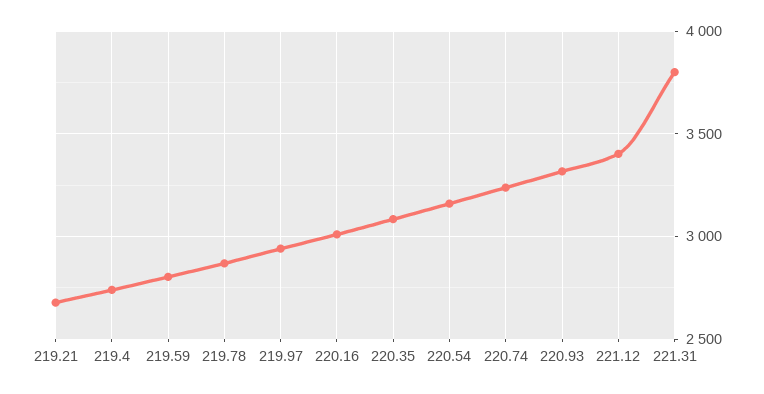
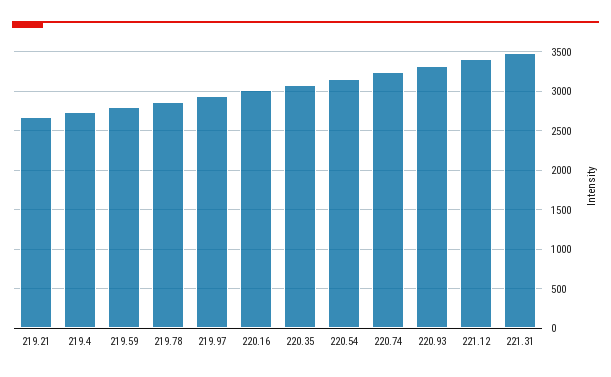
221.31: 3800 -> 3500

